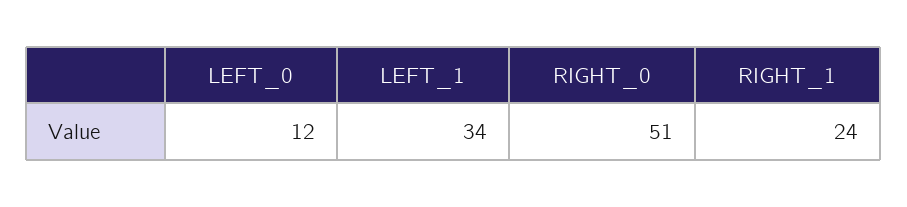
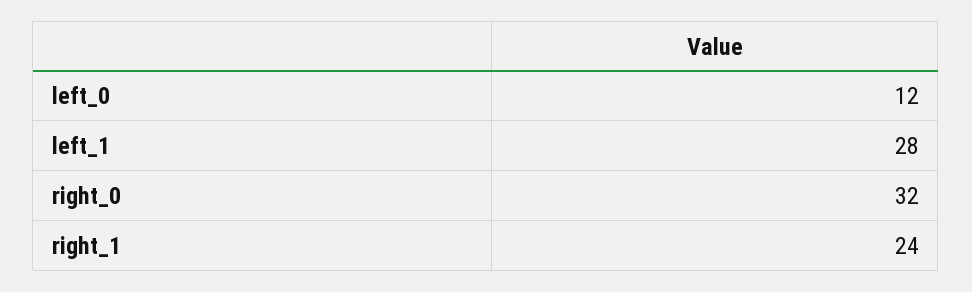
LEFT_1: 34 -> 28
RIGHT_0: 51 -> 32

